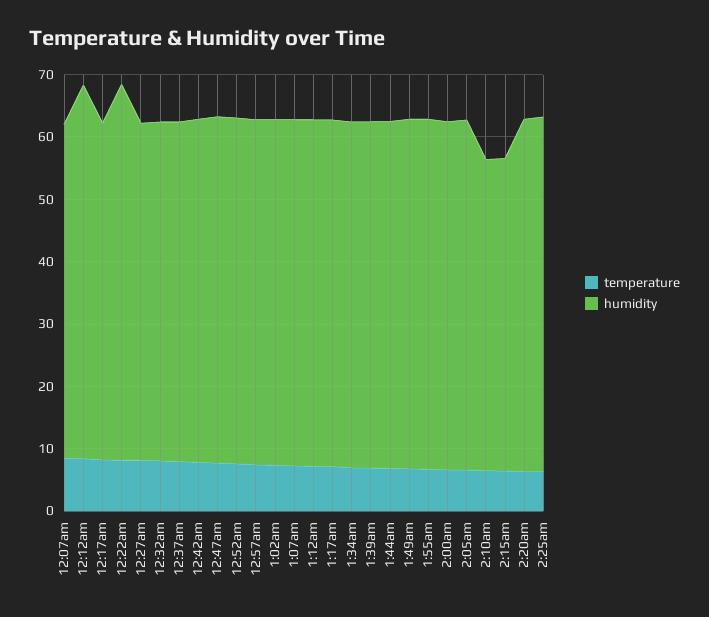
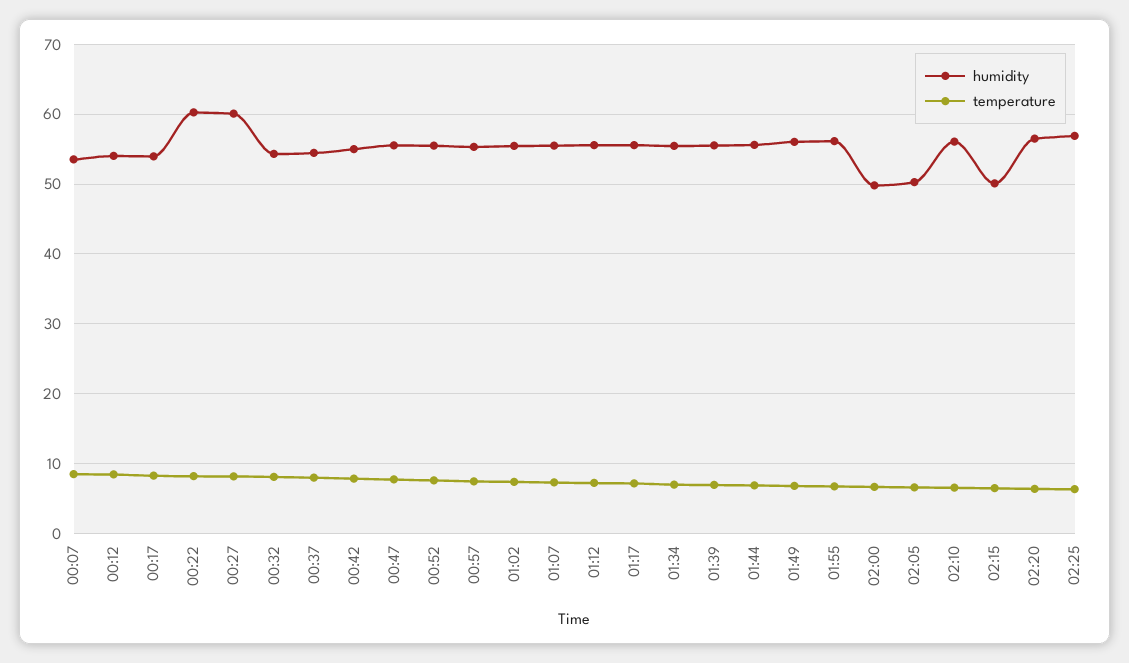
humidity, 12:12am: 60 -> 54
humidity, 12:27am: 54 -> 60
humidity, 2:00am: 56 -> 50
humidity, 2:05am: 56 -> 50
humidity, 2:10am: 50 -> 56

